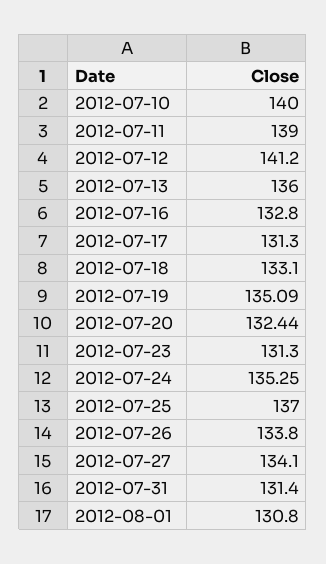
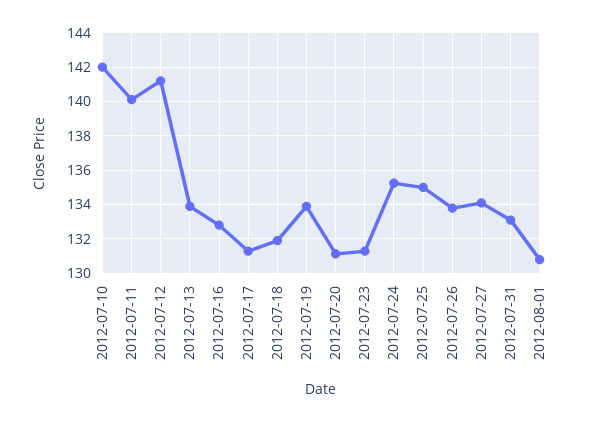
2012-07-10: 140 -> 142
2012-07-11: 139 -> 140
2012-07-13: 136 -> 134
2012-07-18: 133.1 -> 132
2012-07-19: 135.09 -> 134
2012-07-20: 132.44 -> 131
2012-07-25: 137 -> 135
2012-07-31: 131.4 -> 133

